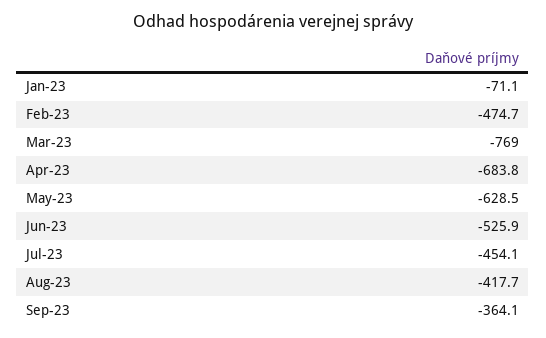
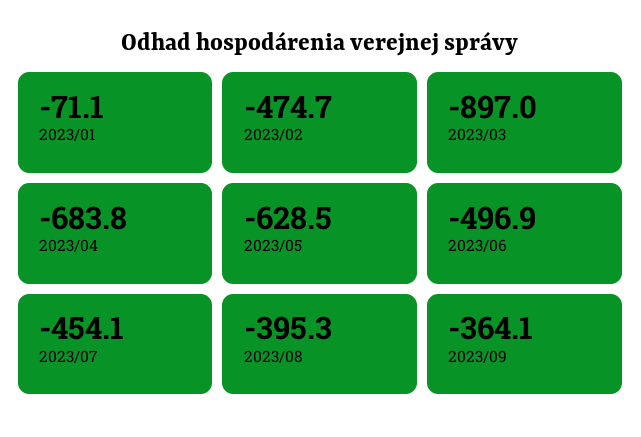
Mar-23: -769 -> -897
Jun-23: -525.9 -> -496.9
Aug-23: -417.7 -> -395.3

